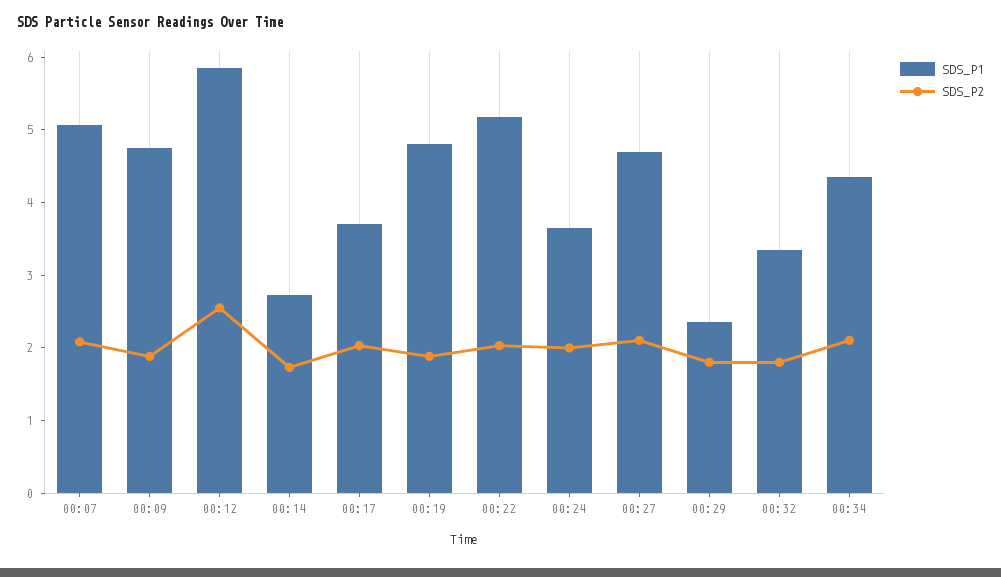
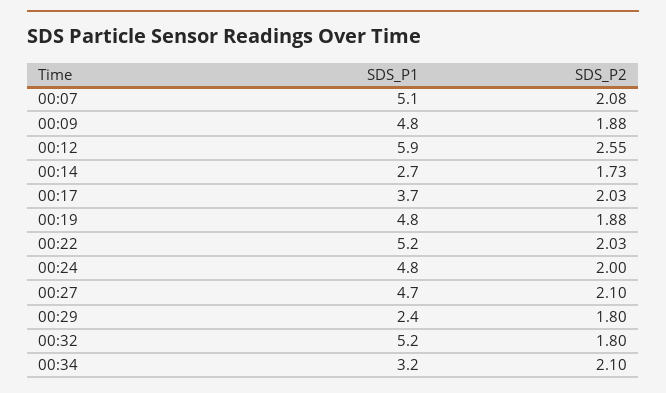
SDS_P1, 00:24: 3.6 -> 4.8
SDS_P1, 00:32: 3.4 -> 5.2
SDS_P1, 00:34: 4.4 -> 3.2

